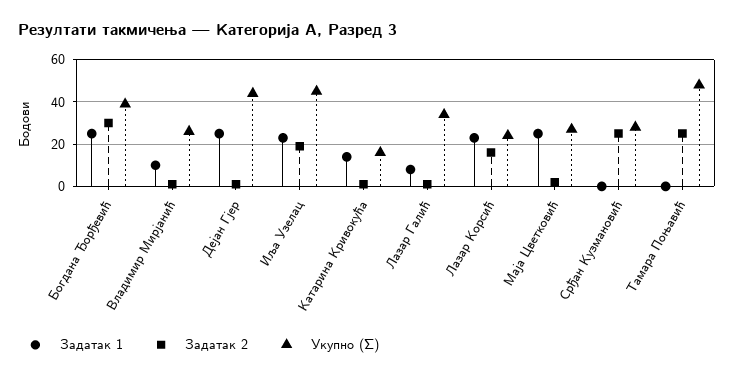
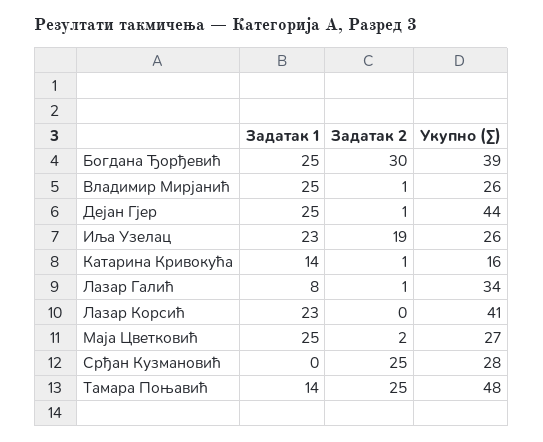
Задатак 1, Владимир Мирјанић: 10 -> 25
Укупно (Σ), Иља Узелац: 45 -> 26
Задатак 2, Лазар Корсић: 15 -> 0
Укупно (Σ), Лазар Корсић: 25 -> 41
Задатак 1, Тамара Поњавић: 0 -> 14

